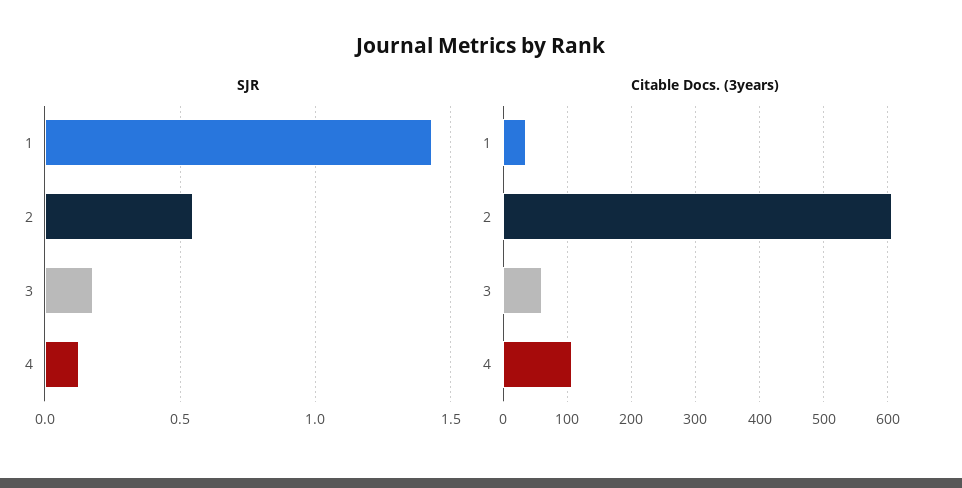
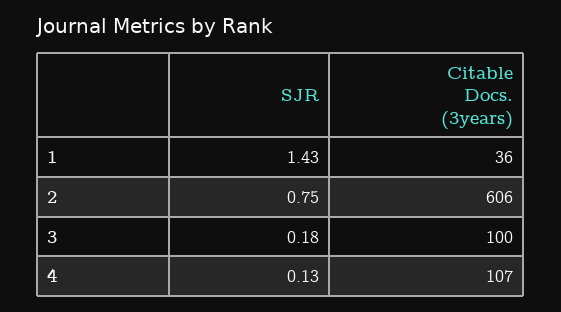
SJR, 2: 0.55 -> 0.75
Citable Docs. (3years), 3: 60 -> 100

